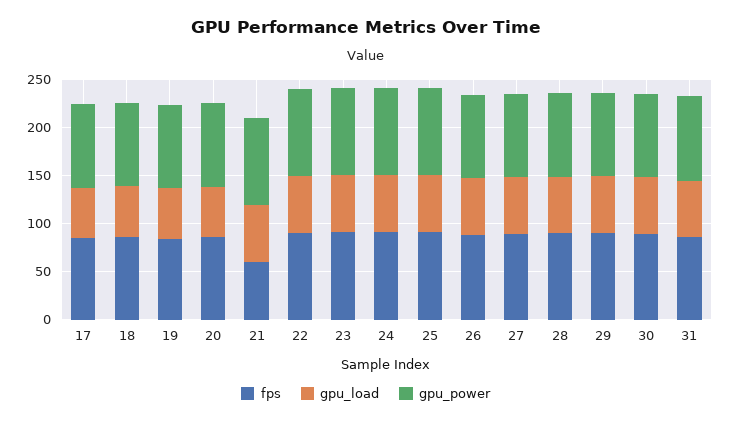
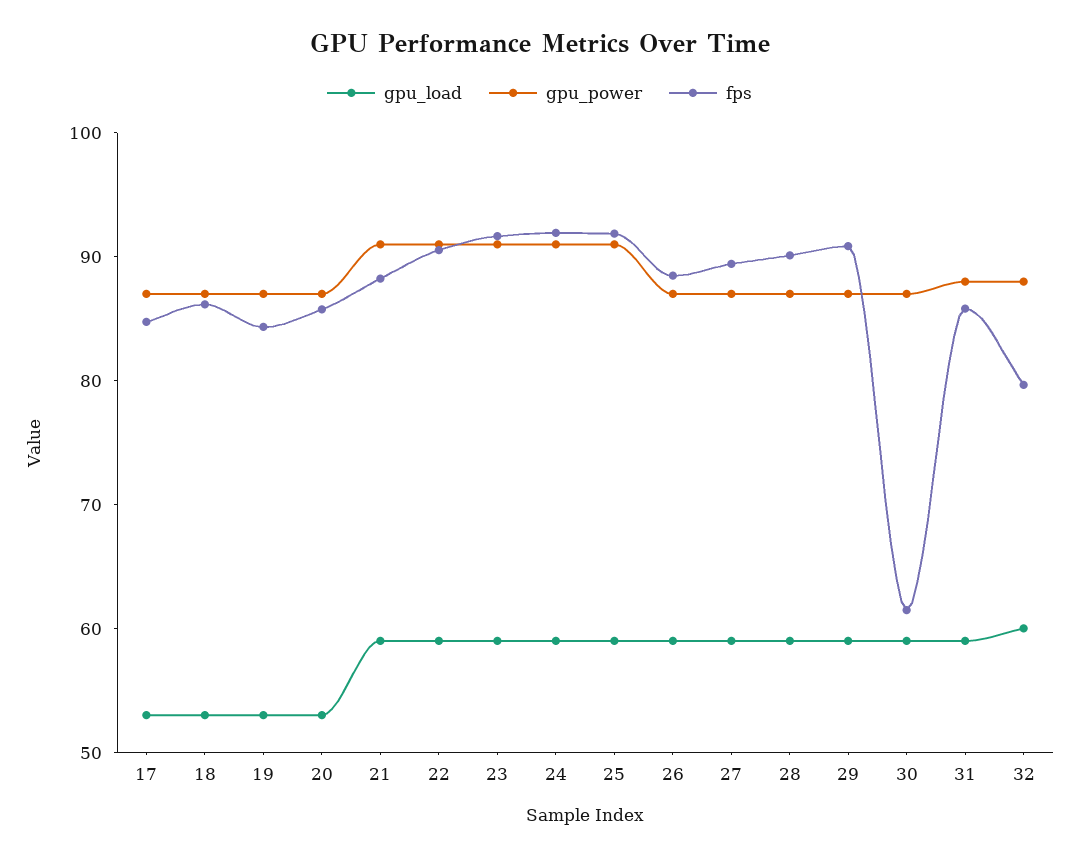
fps, 21: 60 -> 88
fps, 30: 90 -> 62
gpu_load, 32: none -> 60
gpu_power, 32: none -> 88
fps, 32: none -> 80

